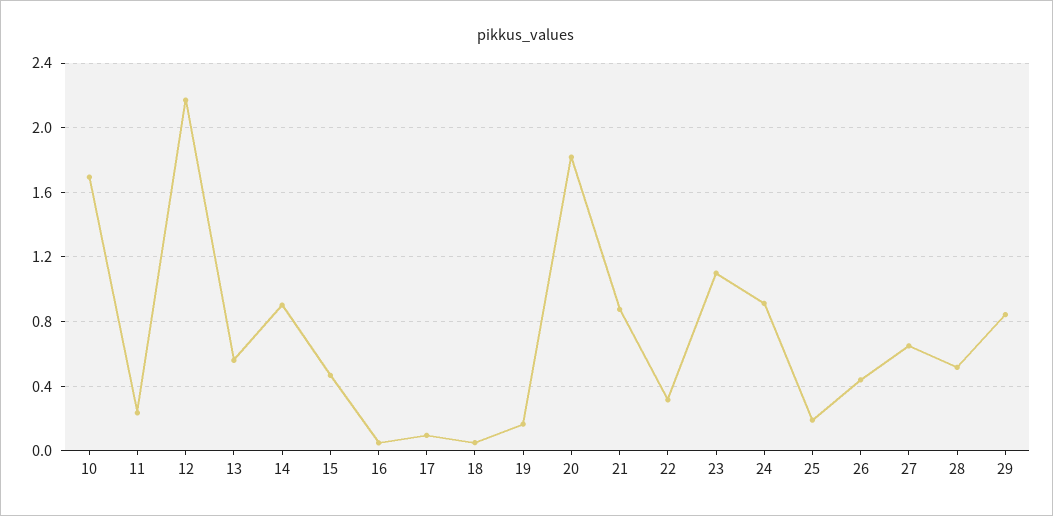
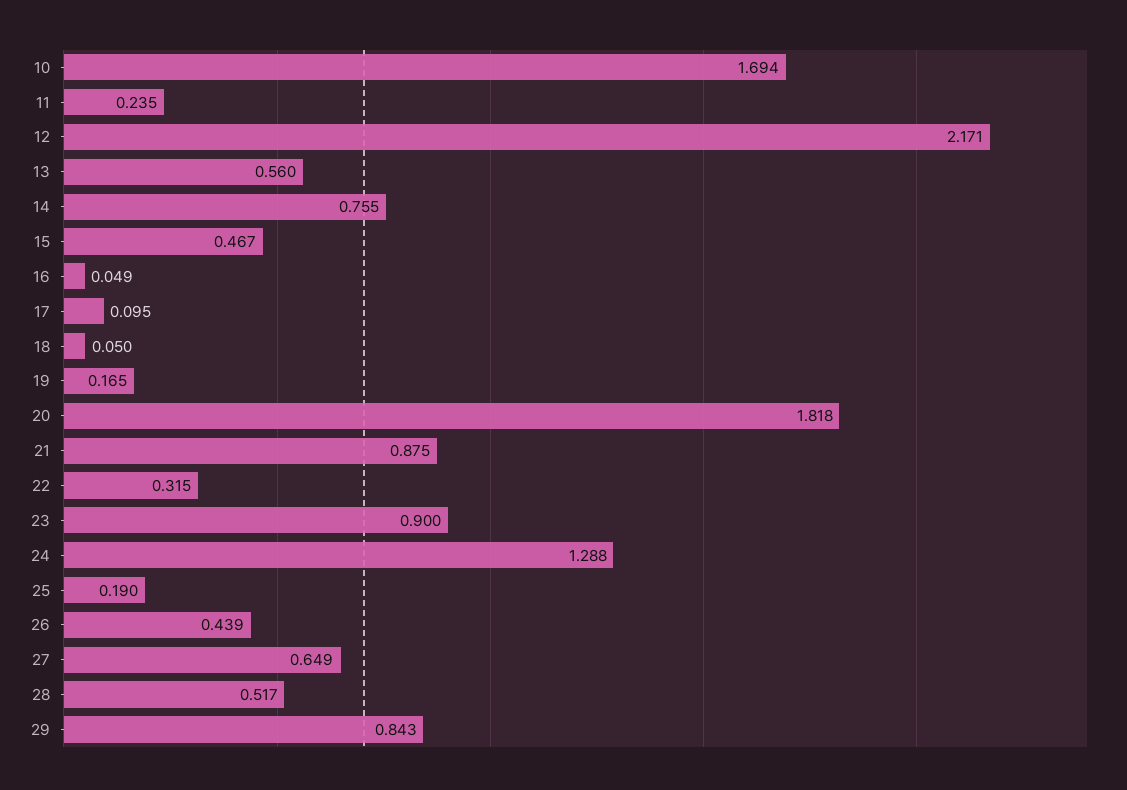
14: 0.9 -> 0.755
23: 1.1 -> 0.9
24: 0.9 -> 1.288

